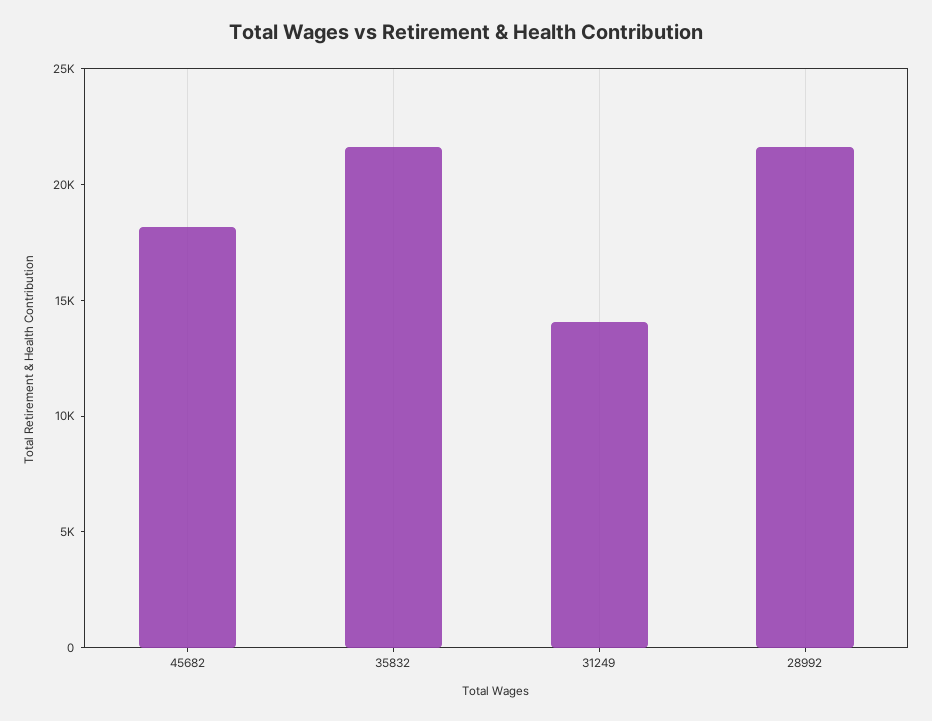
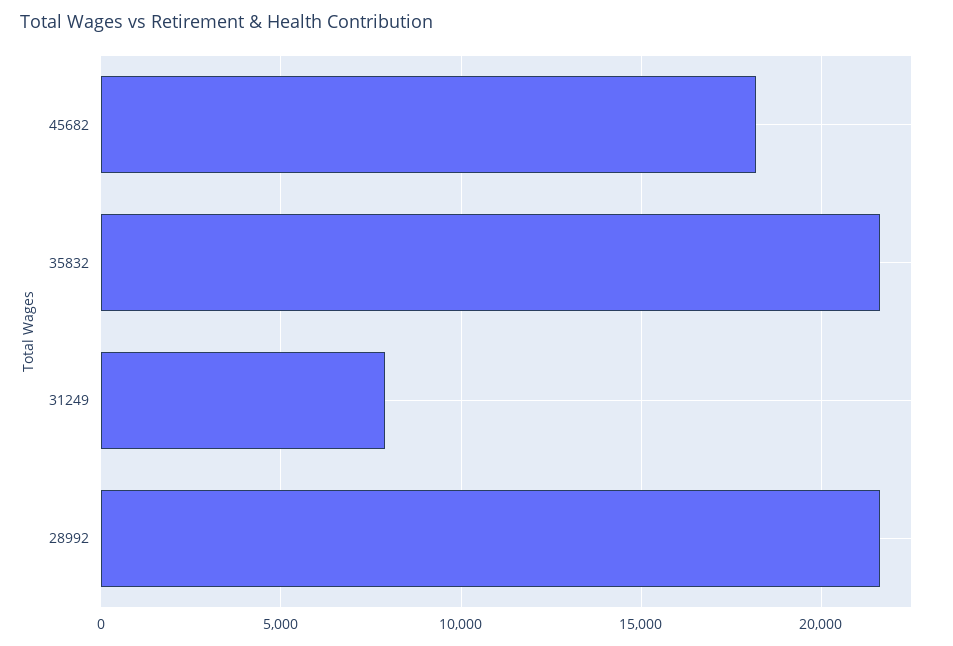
31249: 14000 -> 8000

